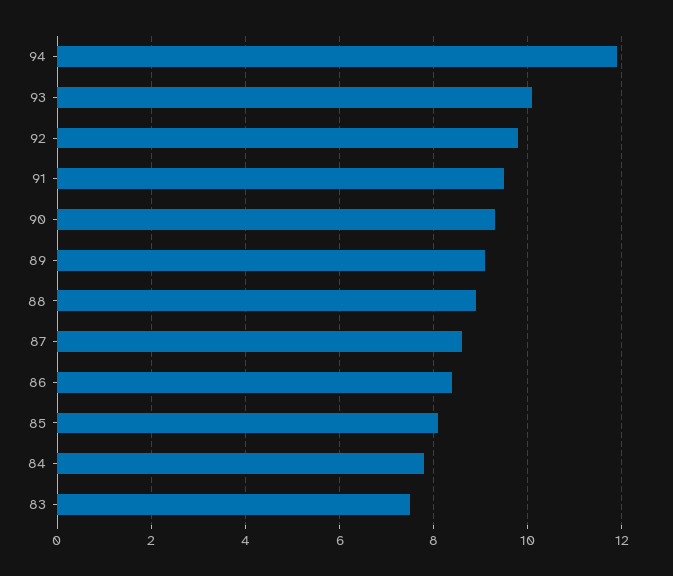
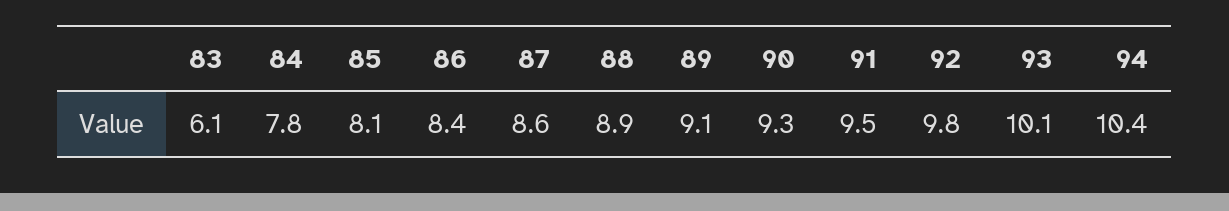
94: 12 -> 10.4
83: 7.5 -> 6.1

